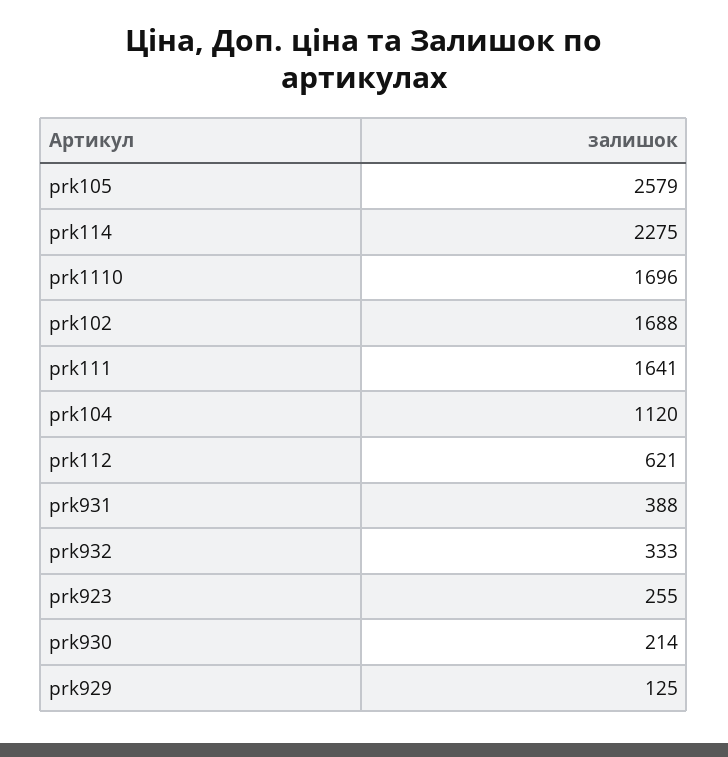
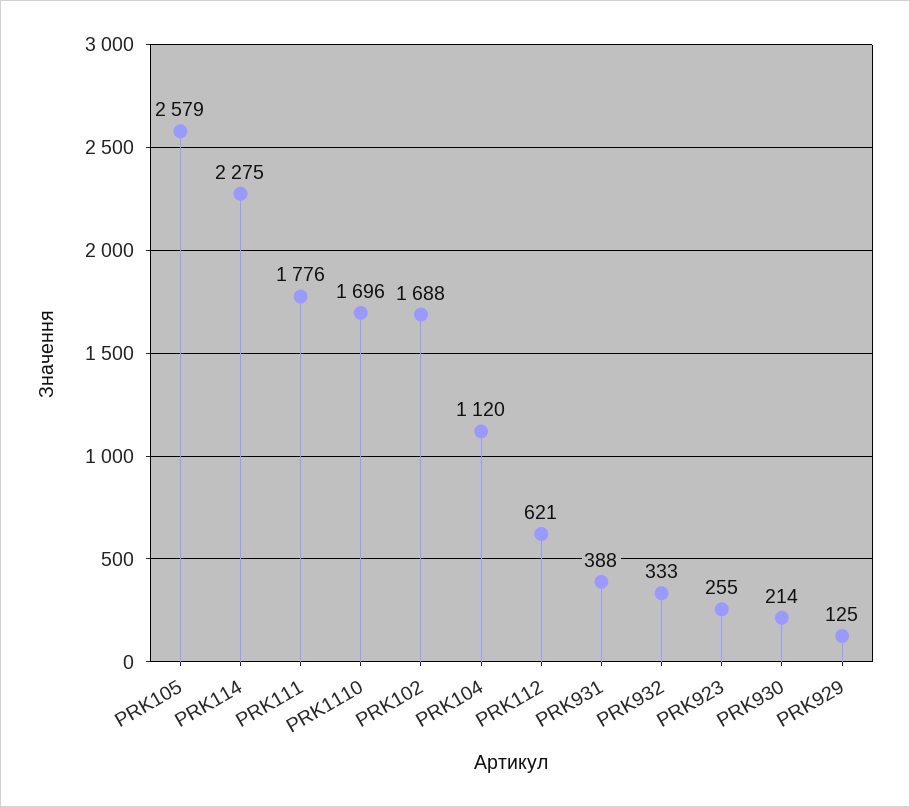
prk111: 1641 -> 1776

